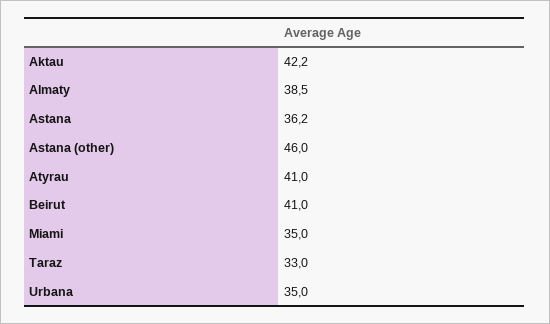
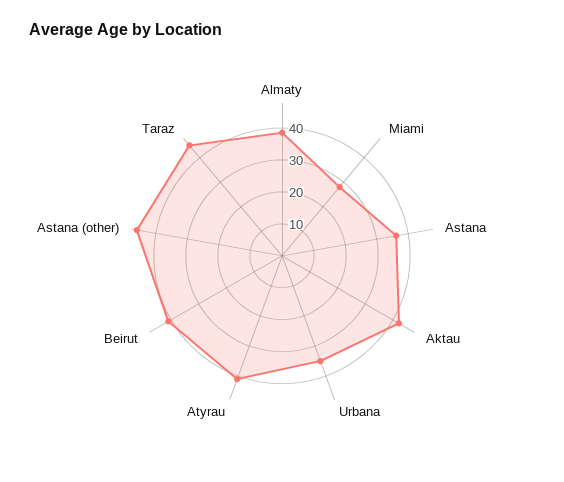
Miami: 35 -> 27.5
Taraz: 33 -> 45

